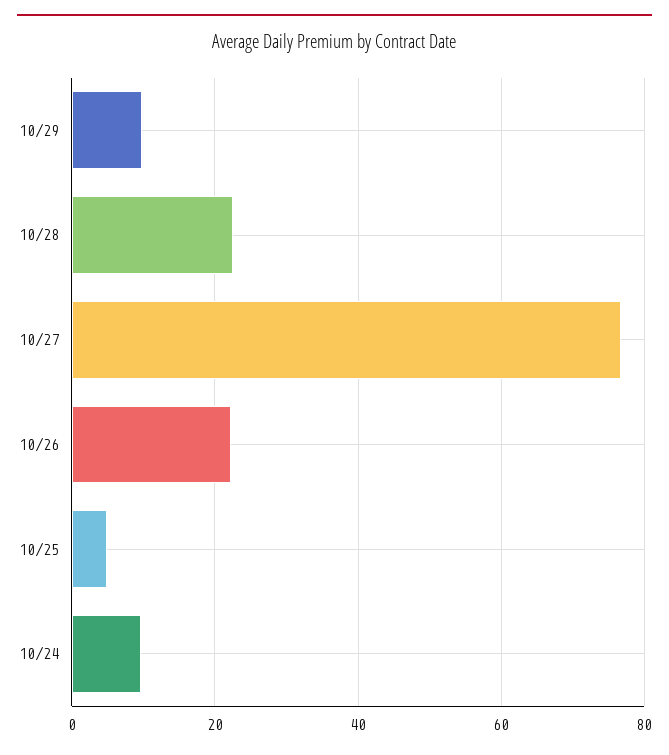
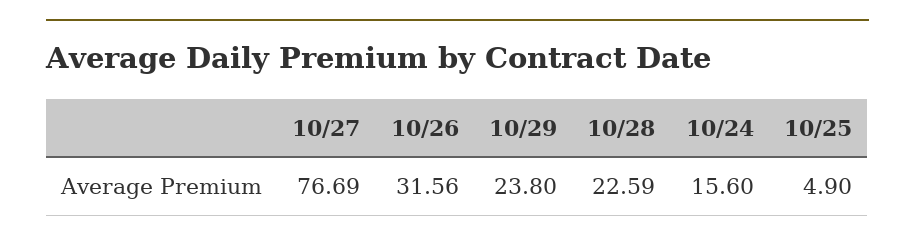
10/29: 10 -> 23.8
10/26: 22 -> 31.56
10/24: 10 -> 15.6

